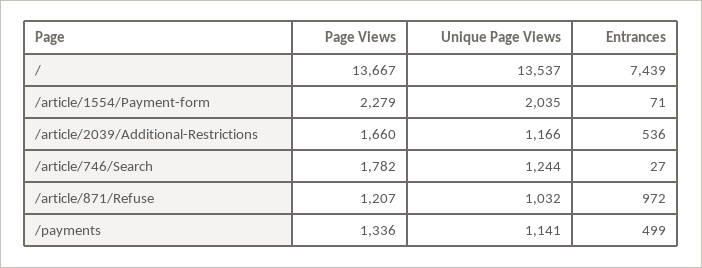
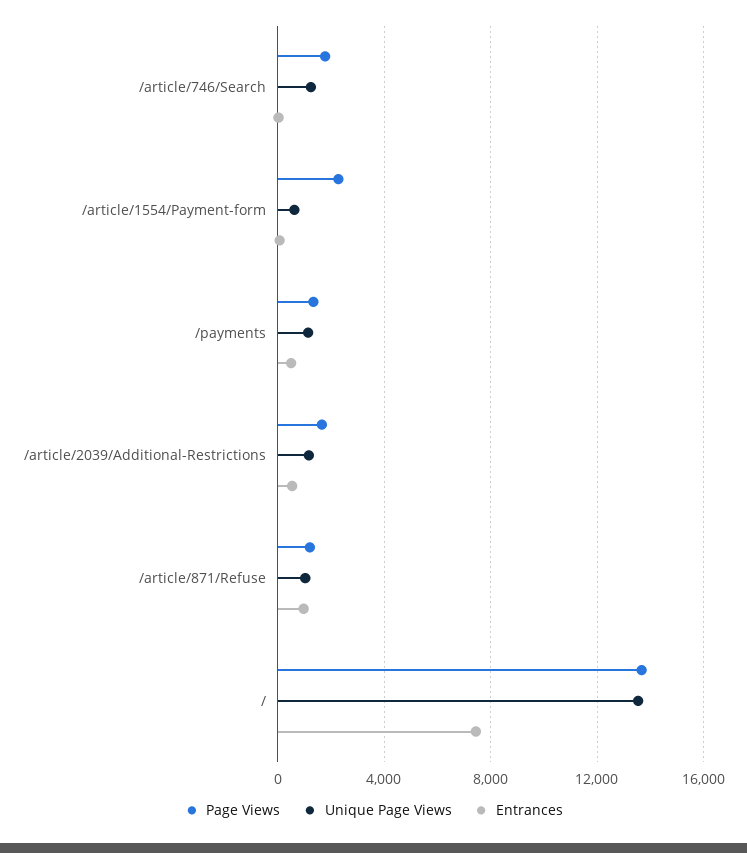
Unique Page Views, /article/1554/Payment-form: 2035 -> 500

